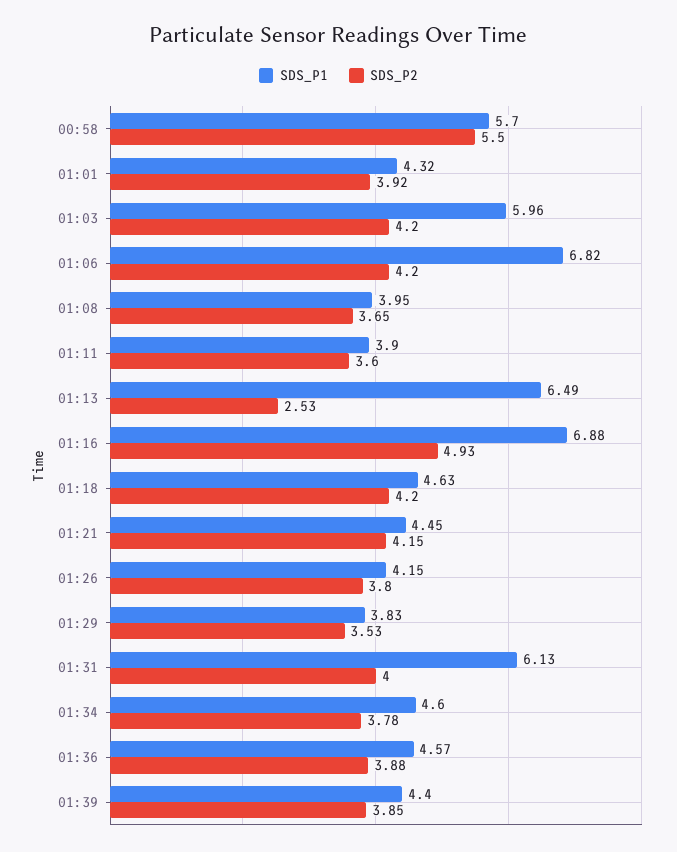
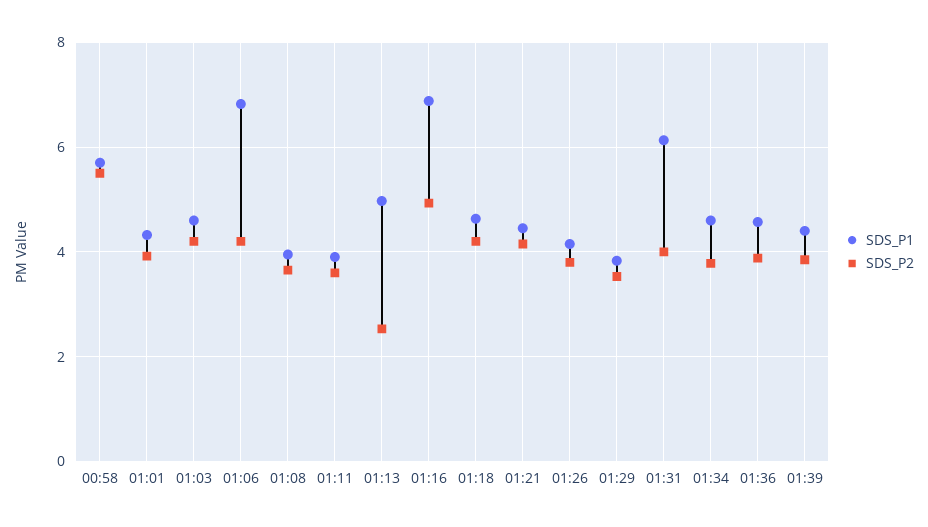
SDS_P1, 01:03: 5.96 -> 4.6
SDS_P1, 01:13: 6.49 -> 5

